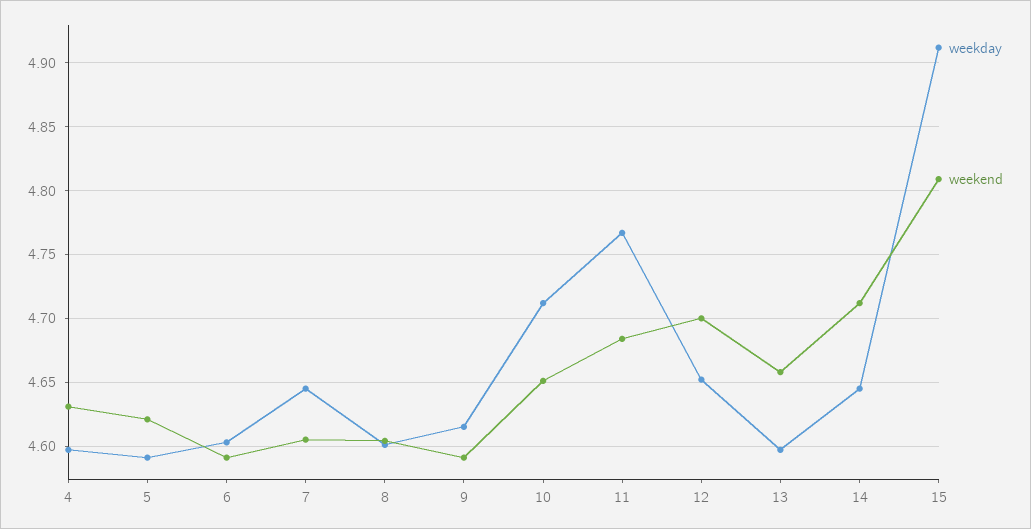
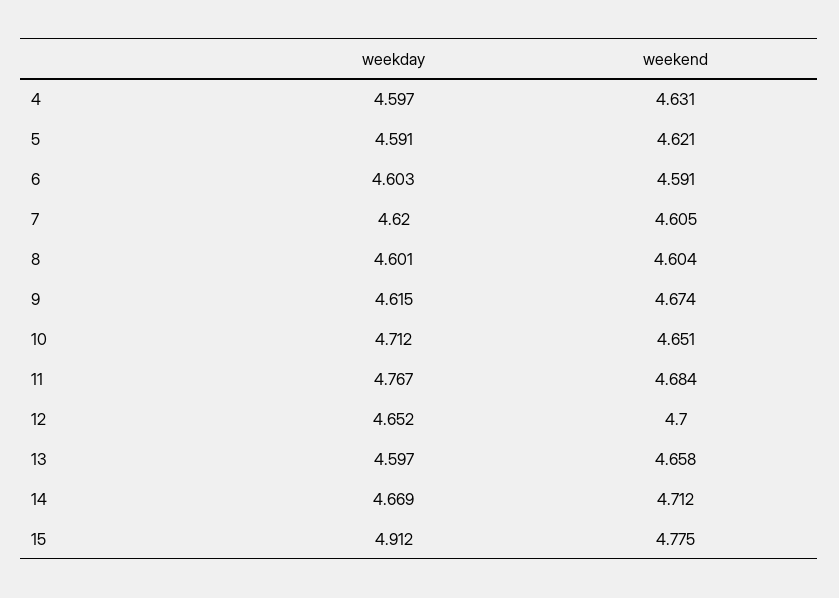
weekday, 7: 4.645 -> 4.62
weekend, 9: 4.59 -> 4.674
weekday, 14: 4.645 -> 4.669
weekend, 15: 4.81 -> 4.775

